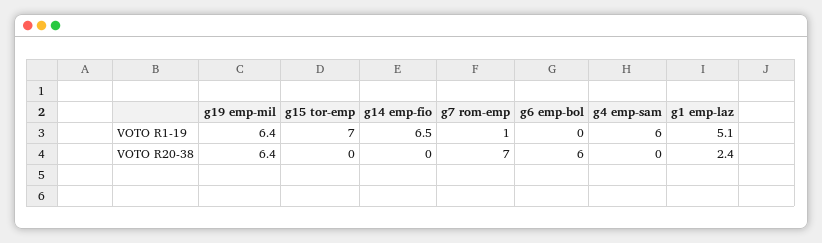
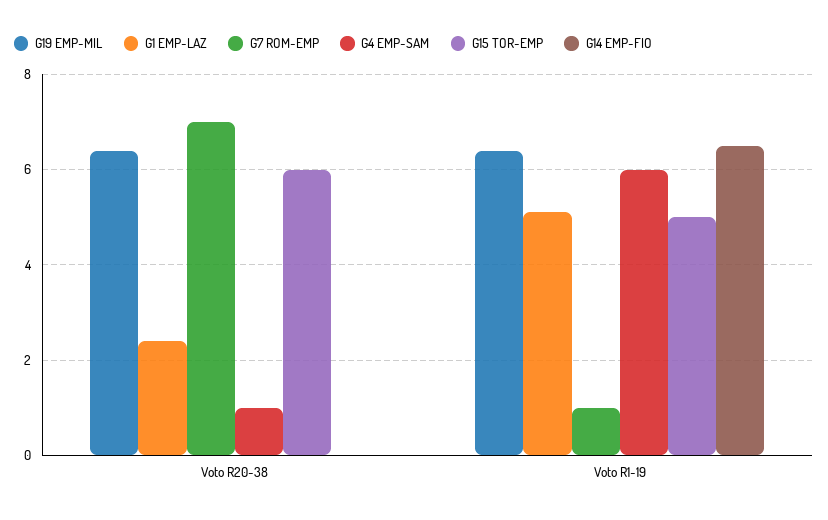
g15 tor-emp, VOTO R1-19: 7 -> 5
g6 emp-bol, VOTO R1-19: 0 -> none
g15 tor-emp, VOTO R20-38: 0 -> 6
g6 emp-bol, VOTO R20-38: 6 -> none
g4 emp-sam, VOTO R20-38: 0 -> 1

